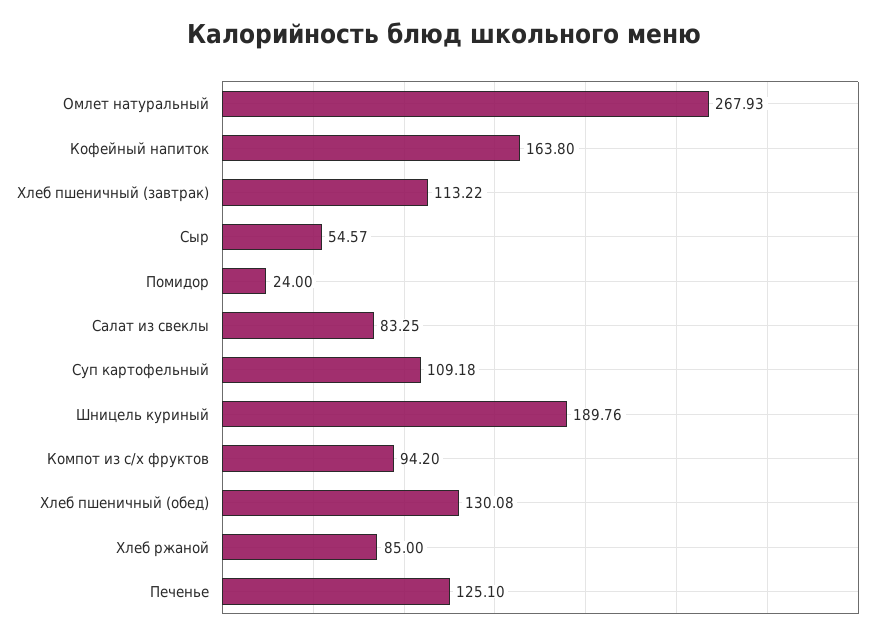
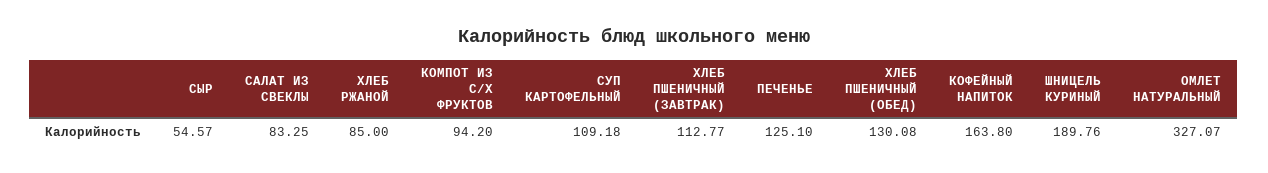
Омлет натуральный: 267.93 -> 327.07
Хлеб пшеничный (завтрак): 113.22 -> 112.77
Помидор: 24 -> none

